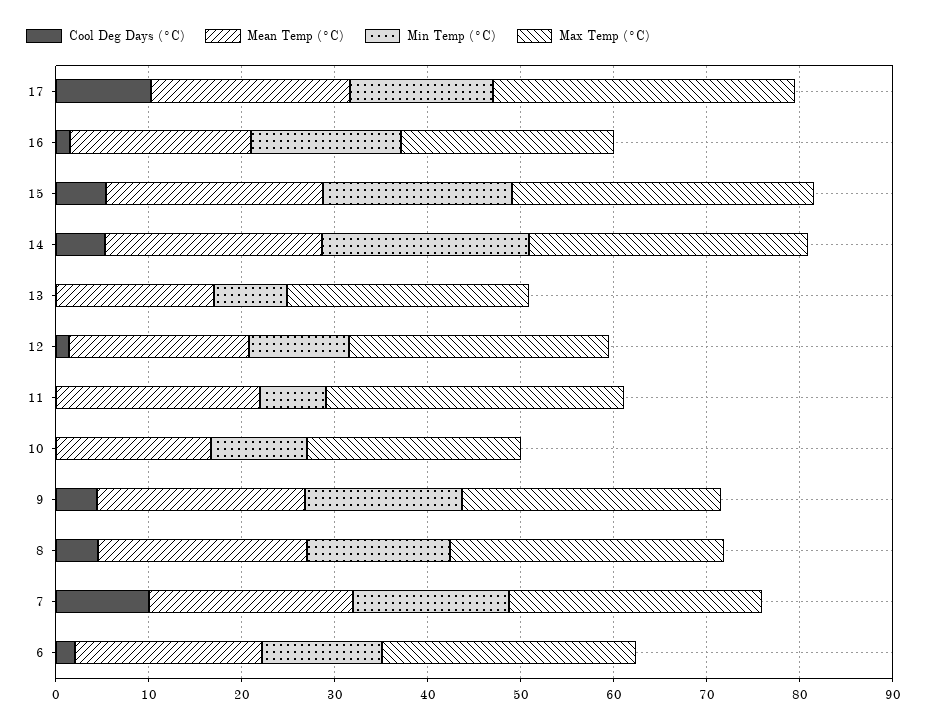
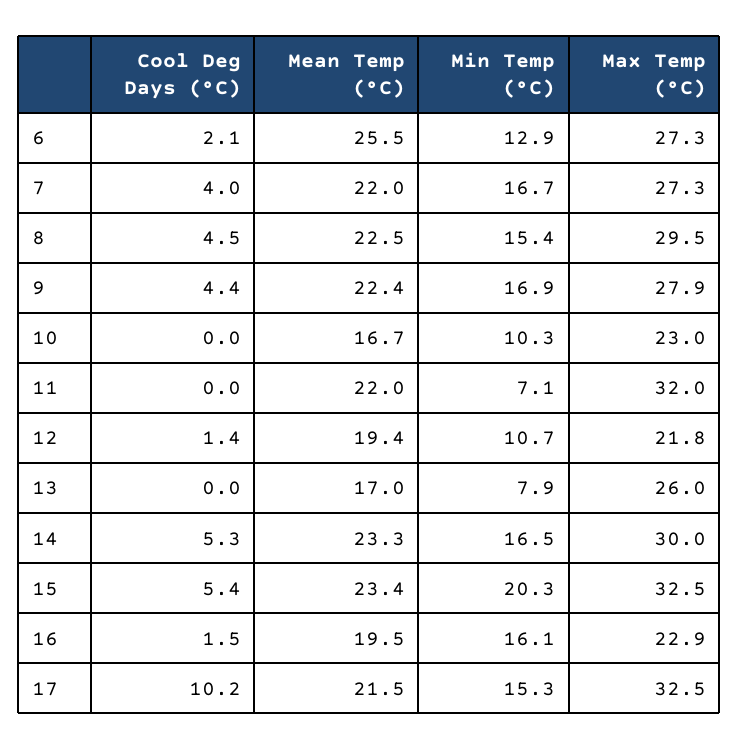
Min Temp (°C), 14: 22 -> 16.5
Max Temp (°C), 12: 28 -> 21.8
Cool Deg Days (°C), 7: 10 -> 4
Mean Temp (°C), 6: 20 -> 25.5

